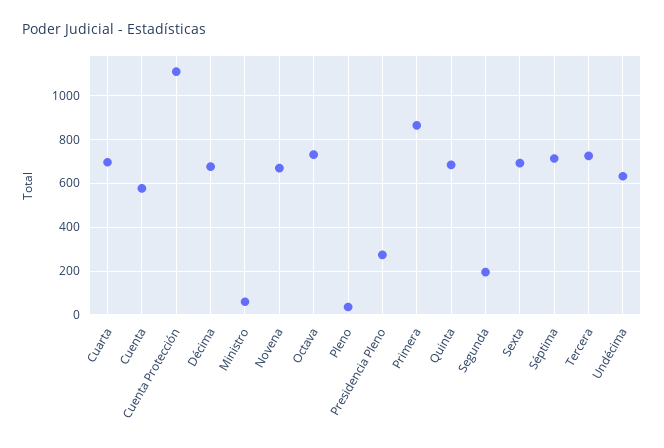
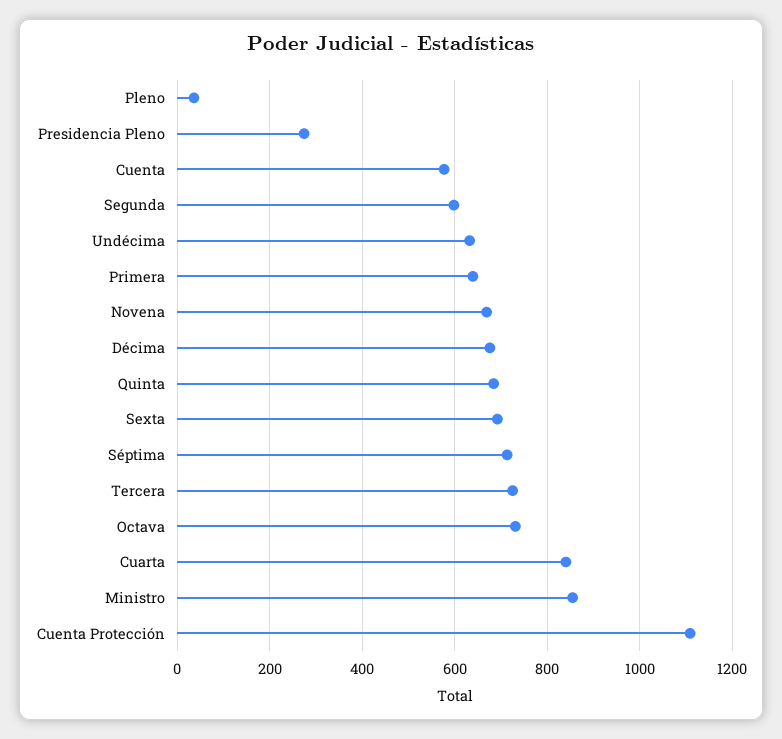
Cuarta: 700 -> 840
Ministro: 50 -> 860
Primera: 850 -> 640
Segunda: 200 -> 600

